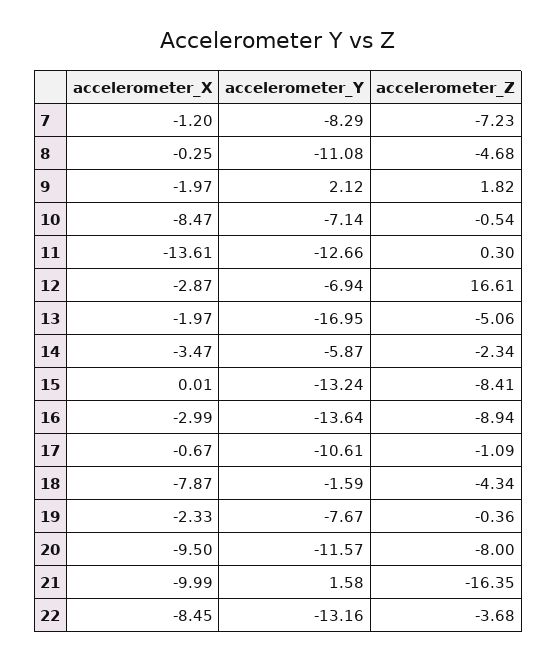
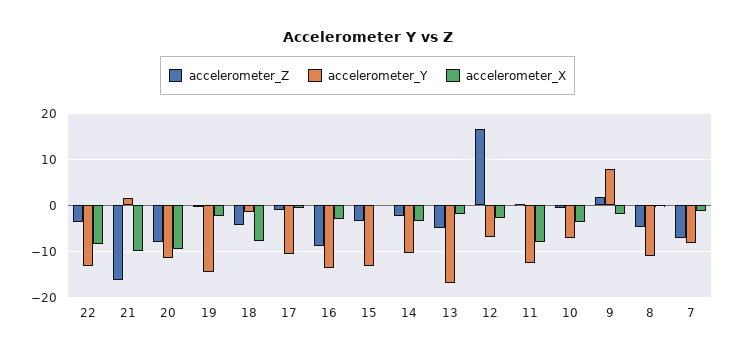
accelerometer_Y, 9: 2.12 -> 8
accelerometer_X, 10: -8.47 -> -4
accelerometer_X, 11: -13.61 -> -8
accelerometer_Y, 14: -5.87 -> -10
accelerometer_Z, 15: -8.41 -> -4
accelerometer_Y, 19: -7.67 -> -14

